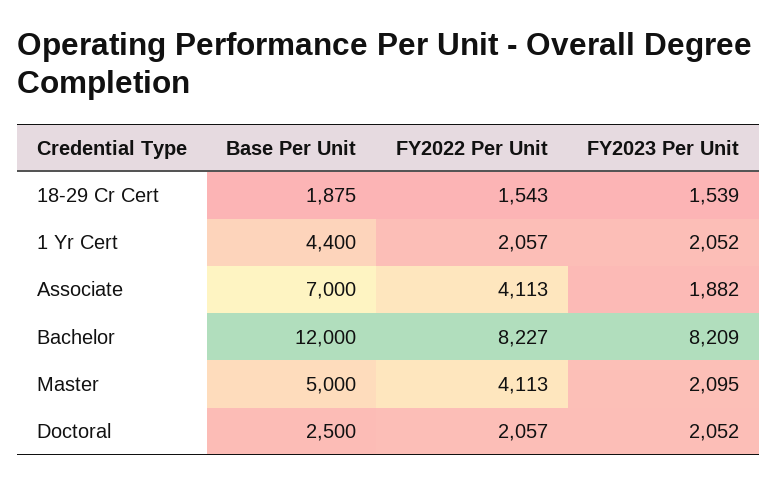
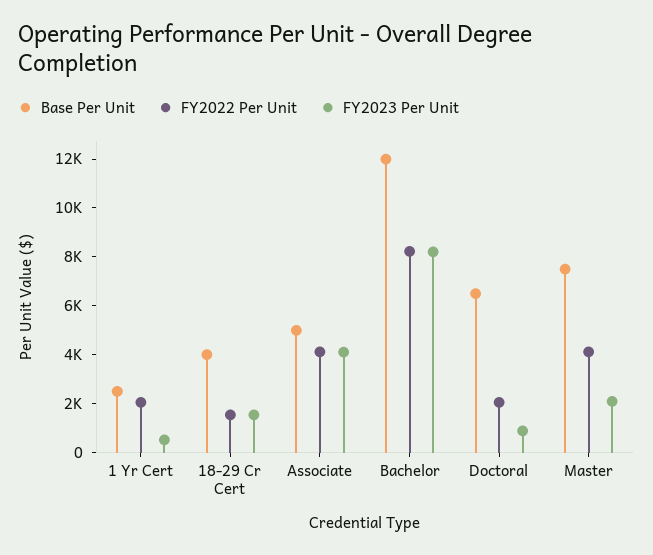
Base Per Unit, 18-29 Cr Cert: 1875 -> 4000
Base Per Unit, 1 Yr Cert: 4400 -> 2500
FY2023 Per Unit, 1 Yr Cert: 2052 -> 500
Base Per Unit, Associate: 7000 -> 5000
FY2023 Per Unit, Associate: 1882 -> 4000
Base Per Unit, Master: 5000 -> 7500
Base Per Unit, Doctoral: 2500 -> 6500
FY2023 Per Unit, Doctoral: 2052 -> 1000

